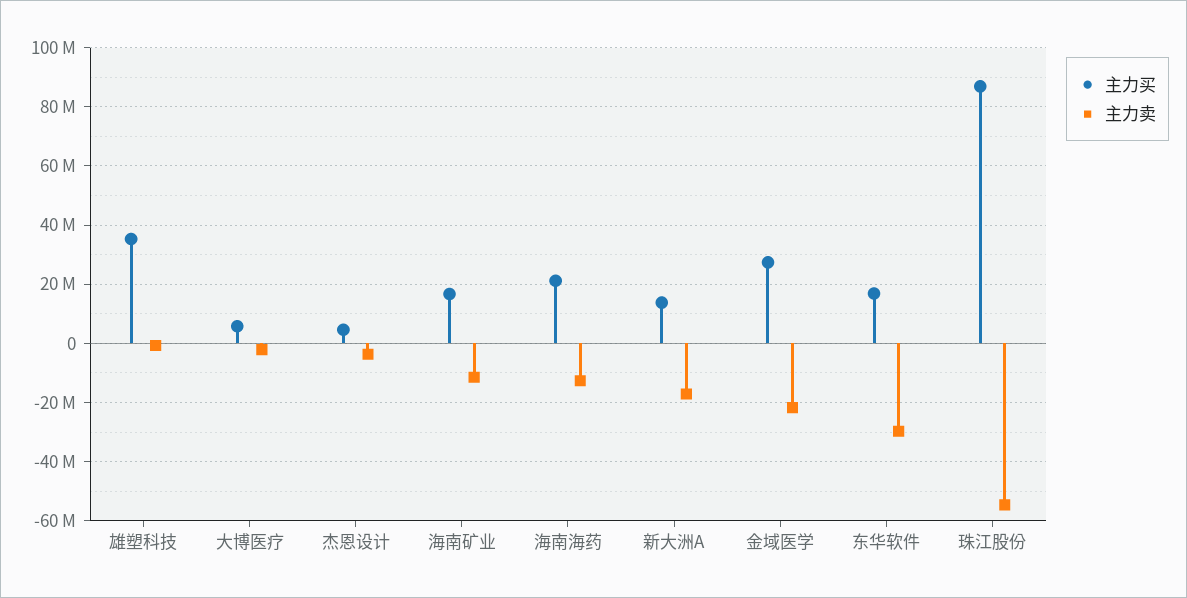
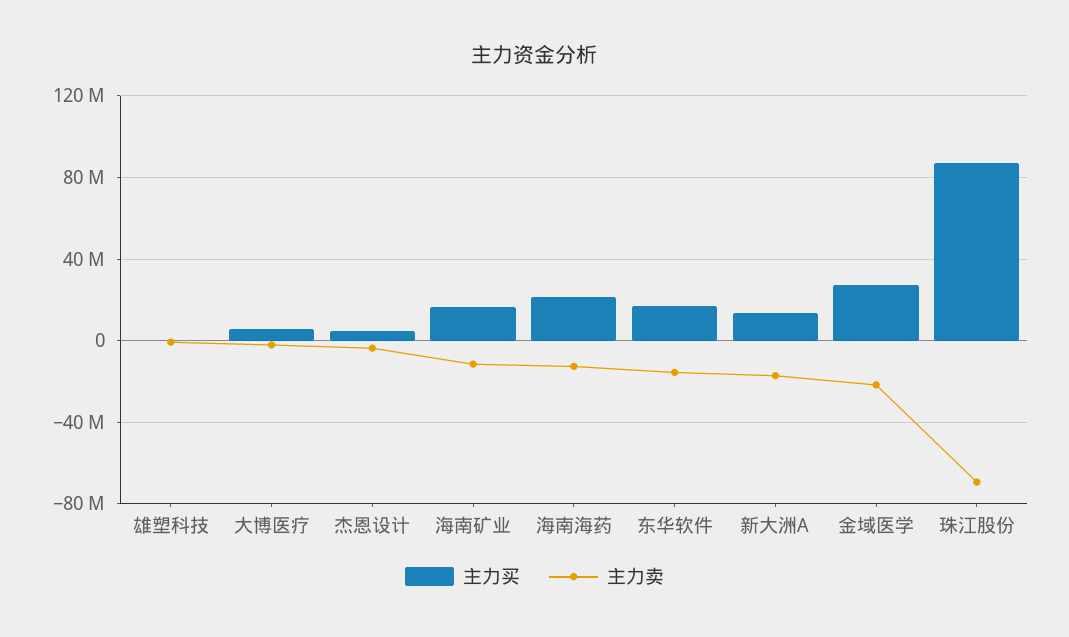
主力买, 雄塑科技: 35000000 -> 0
主力卖, 东华软件: -30000000 -> -15000000
主力卖, 珠江股份: -55000000 -> -70000000

